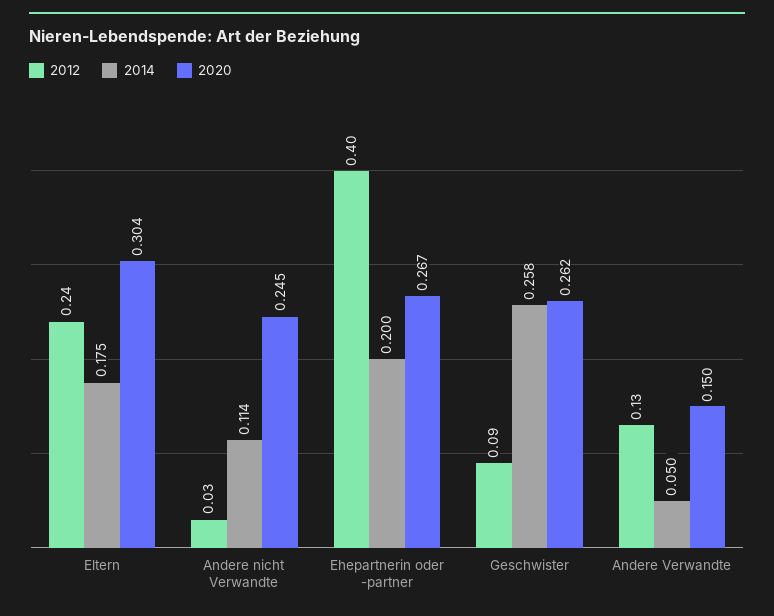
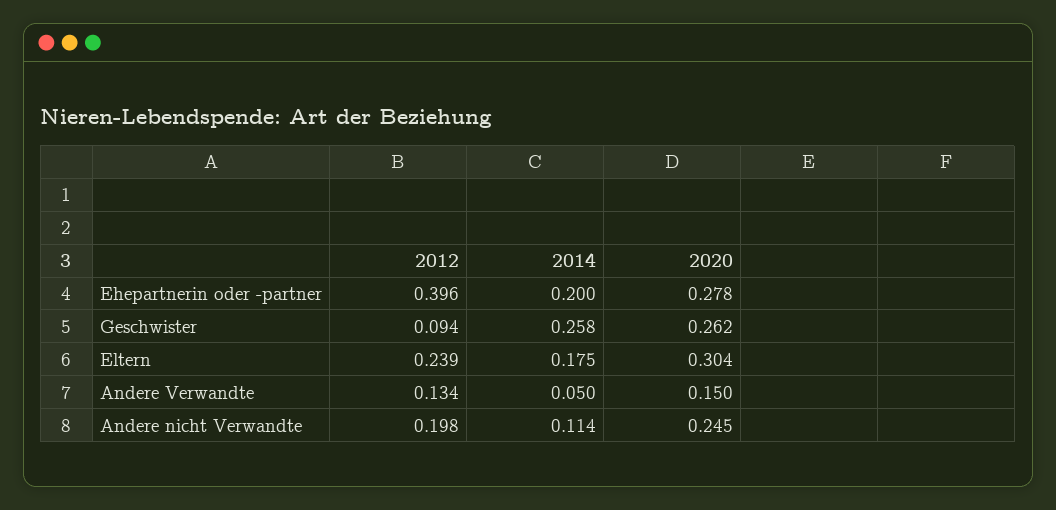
2012, Andere nicht Verwandte: 0.03 -> 0.198
2020, Ehepartnerin oder -partner: 0.267 -> 0.278

